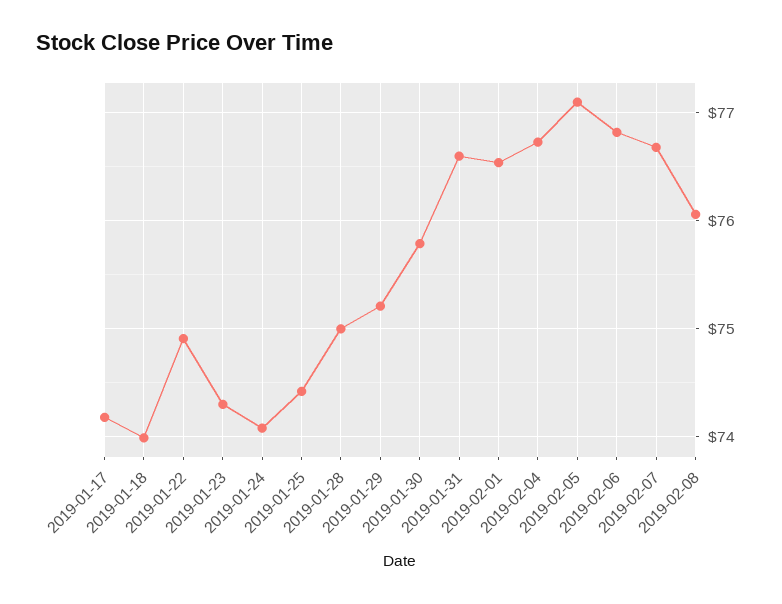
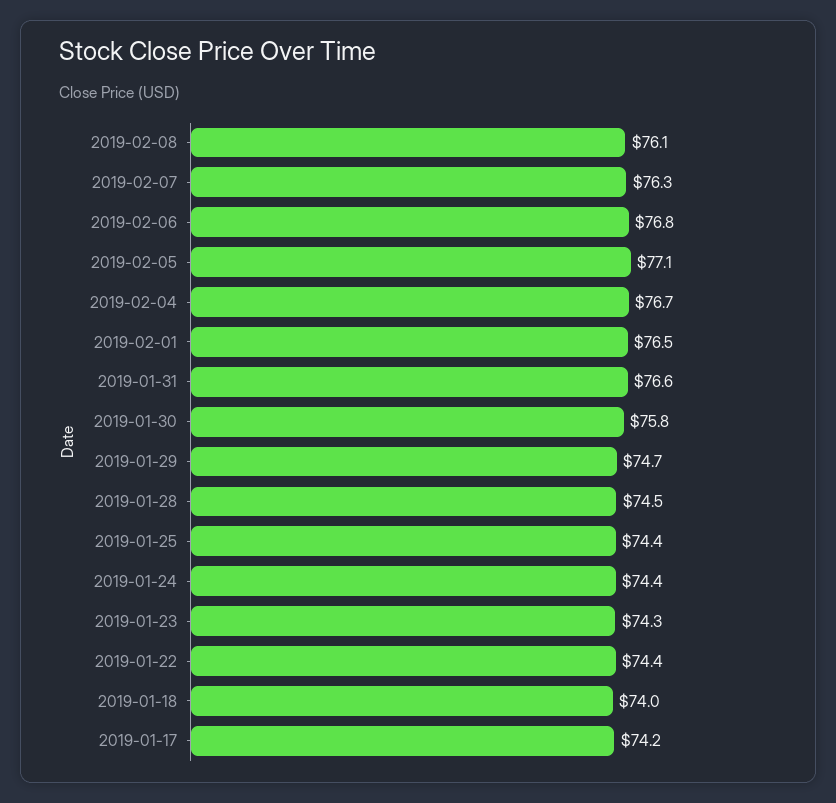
2019-01-22: 74.9 -> 74.4
2019-01-24: 74.1 -> 74.4
2019-01-28: 75 -> 74.5
2019-01-29: 75.2 -> 74.7
2019-02-07: 76.7 -> 76.3

